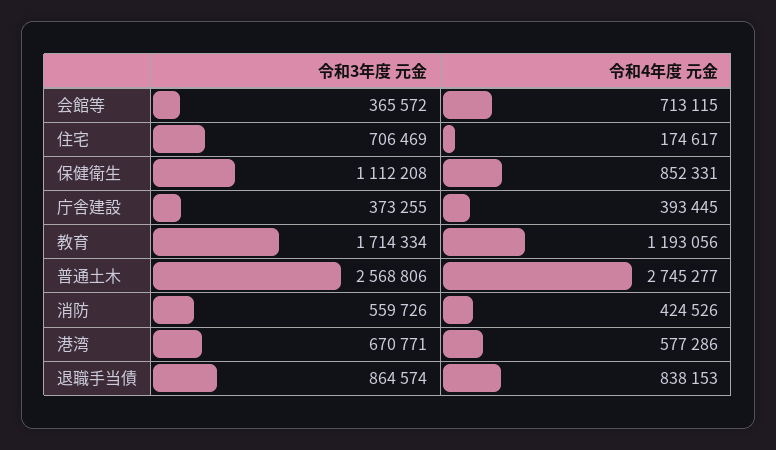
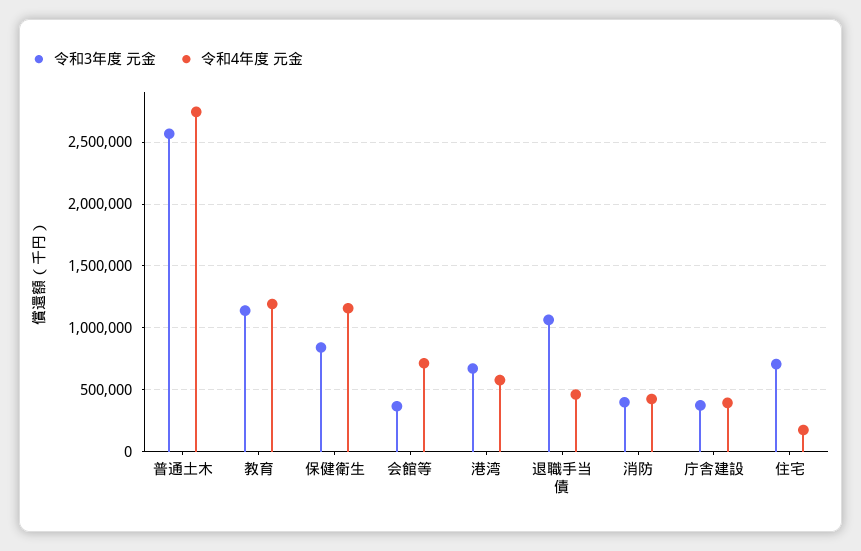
令和3年度 元金, 保健衛生: 1112208 -> 850000
令和4年度 元金, 保健衛生: 852331 -> 1150000
令和3年度 元金, 教育: 1714334 -> 1150000
令和3年度 元金, 消防: 559726 -> 400000
令和3年度 元金, 退職手当債: 864574 -> 1050000
令和4年度 元金, 退職手当債: 838153 -> 450000

